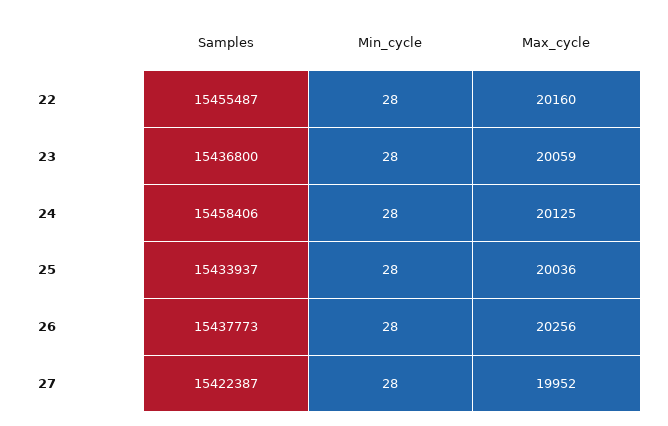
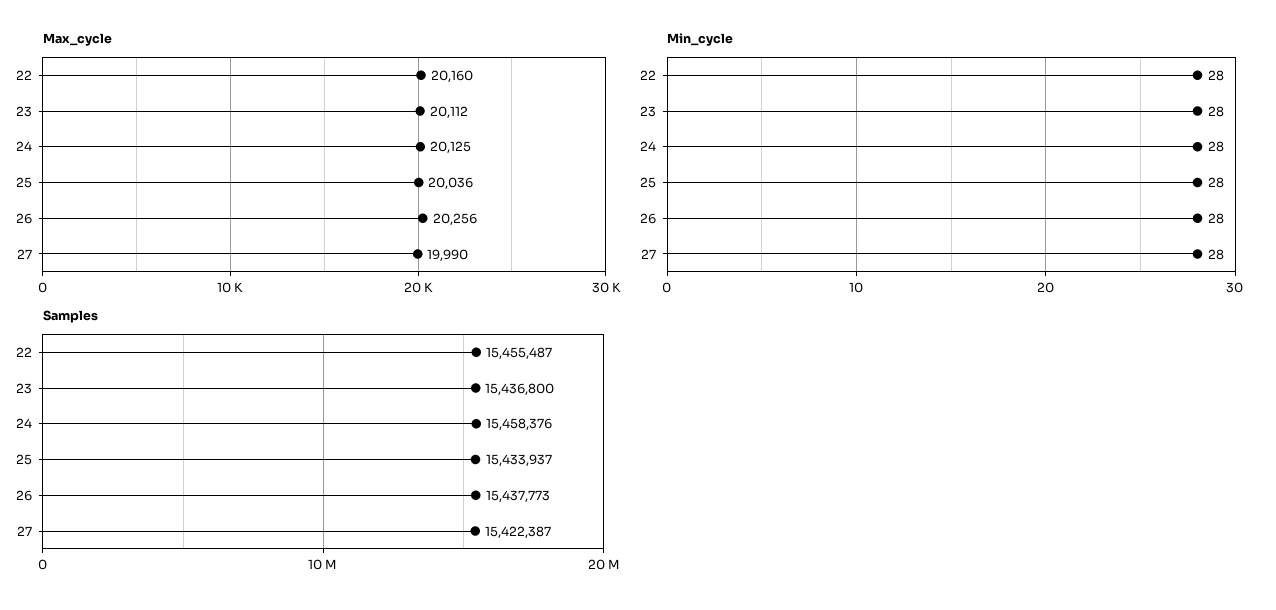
Max_cycle, 23: 20059 -> 20112
Samples, 24: 15458406 -> 15458376
Max_cycle, 27: 19952 -> 19990

